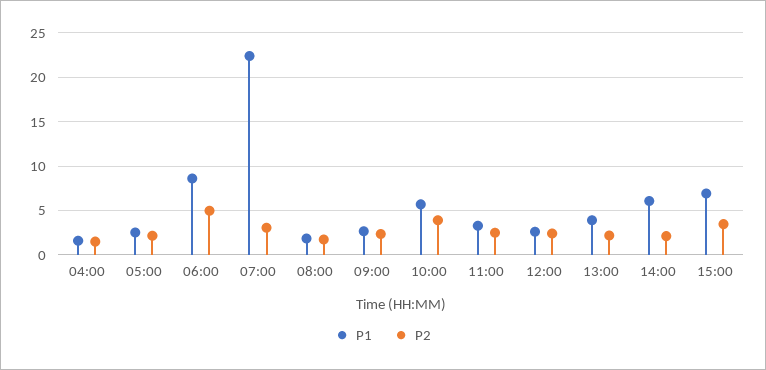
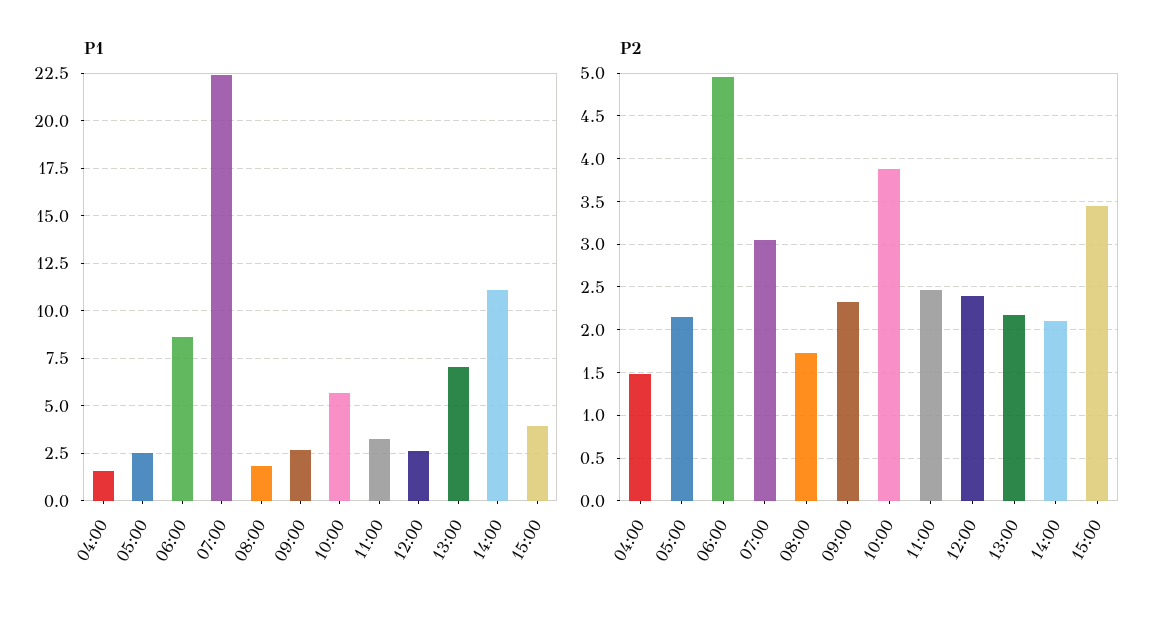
P1, 13:00: 4 -> 7
P1, 14:00: 6 -> 11
P1, 15:00: 7 -> 4

